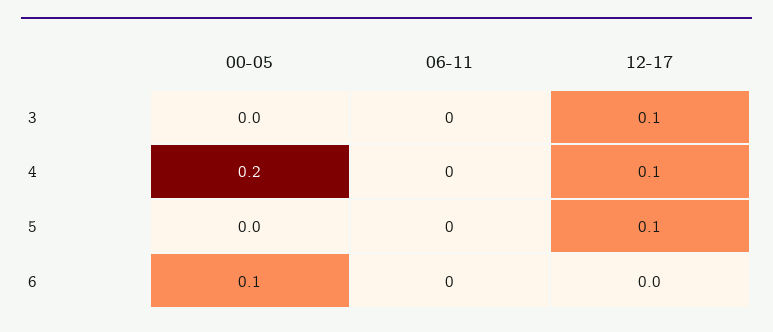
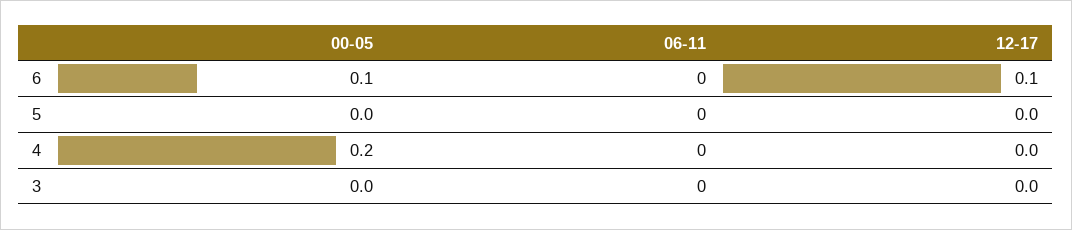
12-17, 3: 0.1 -> 0
12-17, 4: 0.1 -> 0
12-17, 5: 0.1 -> 0
12-17, 6: 0 -> 0.1

